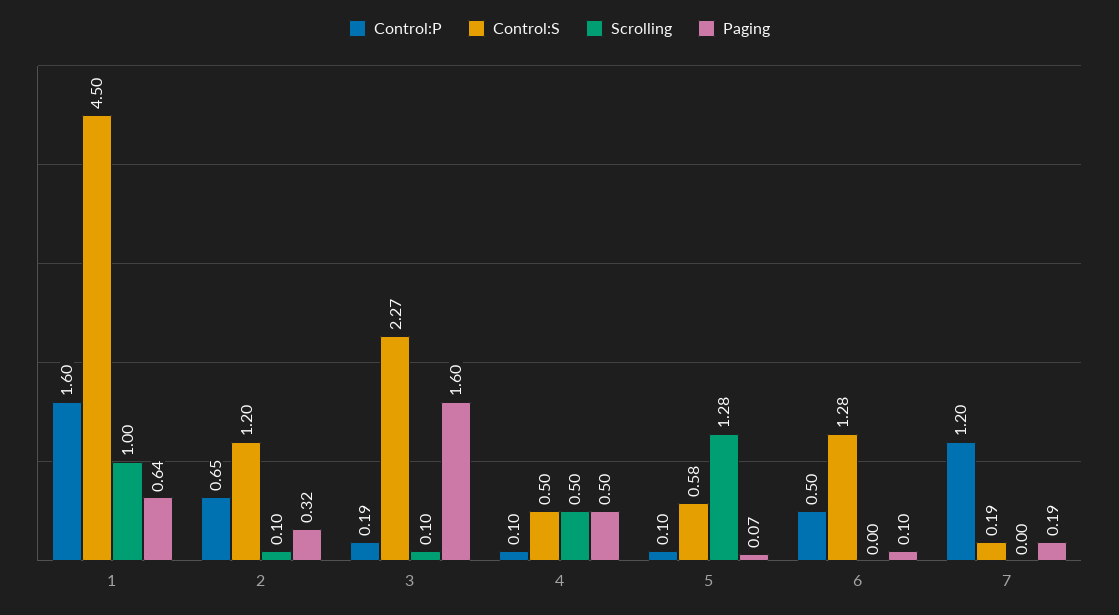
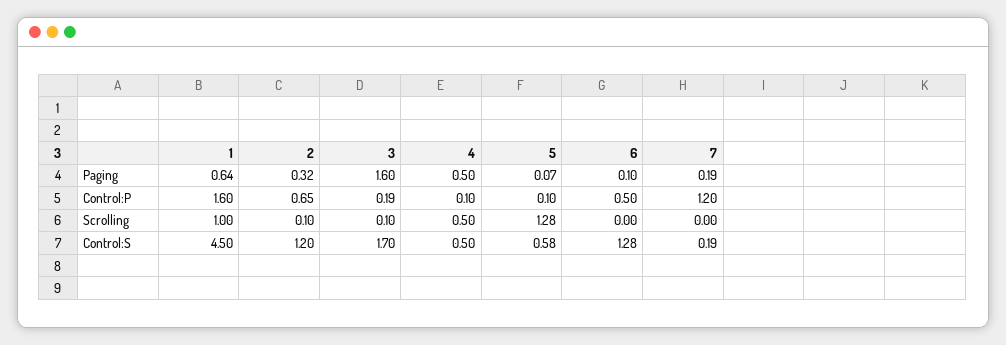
Control:S, 3: 2.27 -> 1.7

